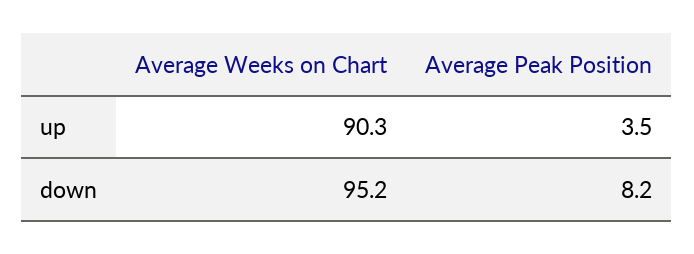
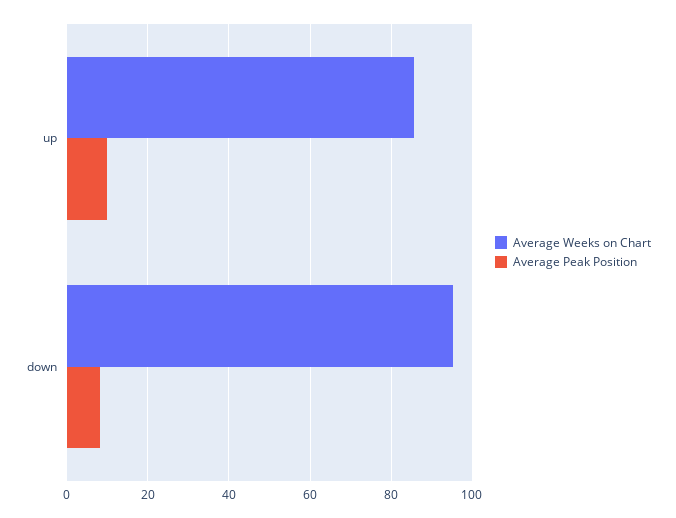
Average Weeks on Chart, up: 90.3 -> 86
Average Peak Position, up: 3.5 -> 10

